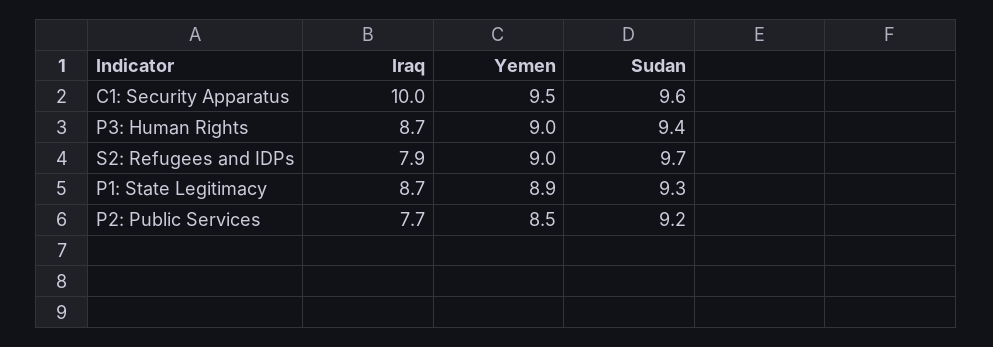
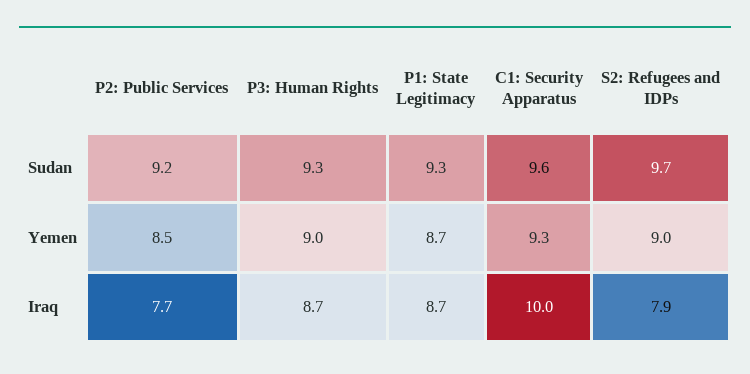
Yemen, C1: Security Apparatus: 9.5 -> 9.3
Sudan, P3: Human Rights: 9.4 -> 9.3
Yemen, P1: State Legitimacy: 8.9 -> 8.7

